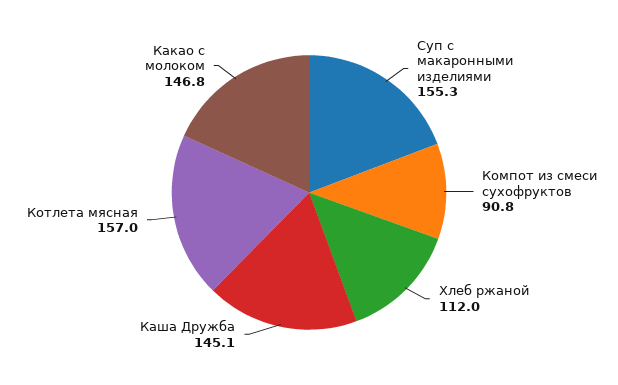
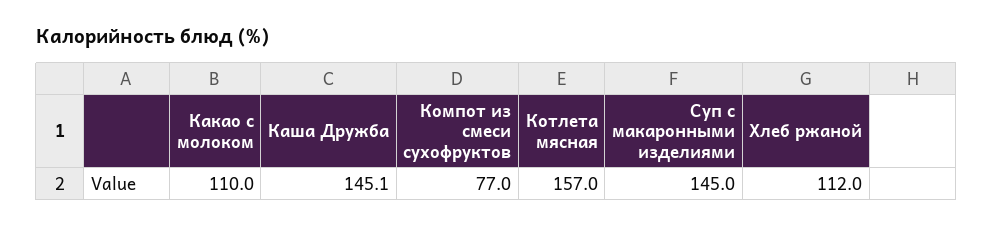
Суп с макаронными изделиями: 155.3 -> 145
Компот из смеси сухофруктов: 90.8 -> 77
Какао с молоком: 146.8 -> 110

